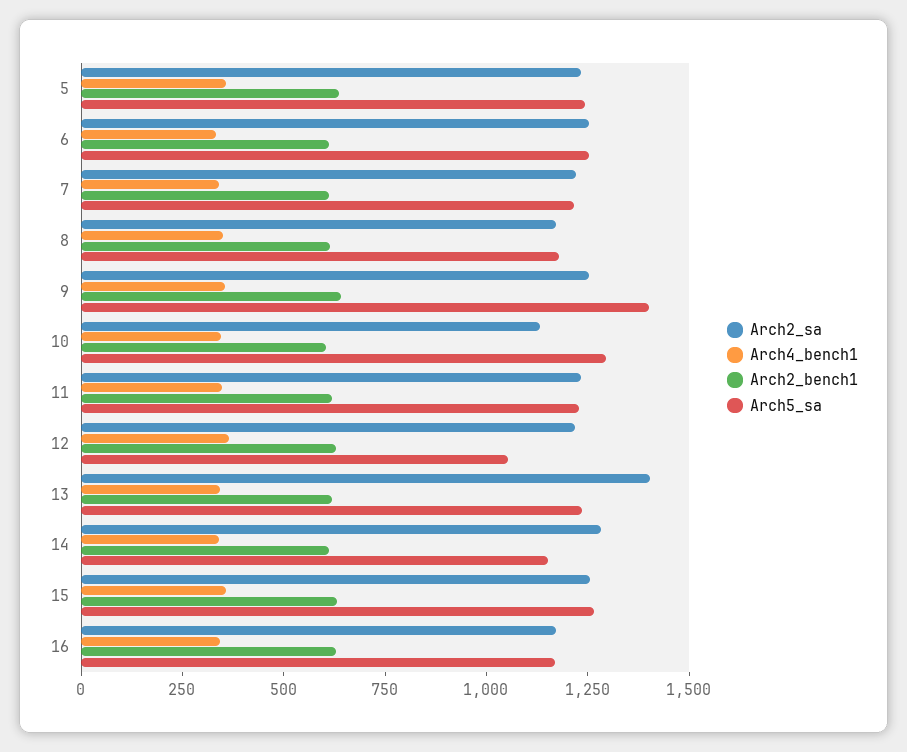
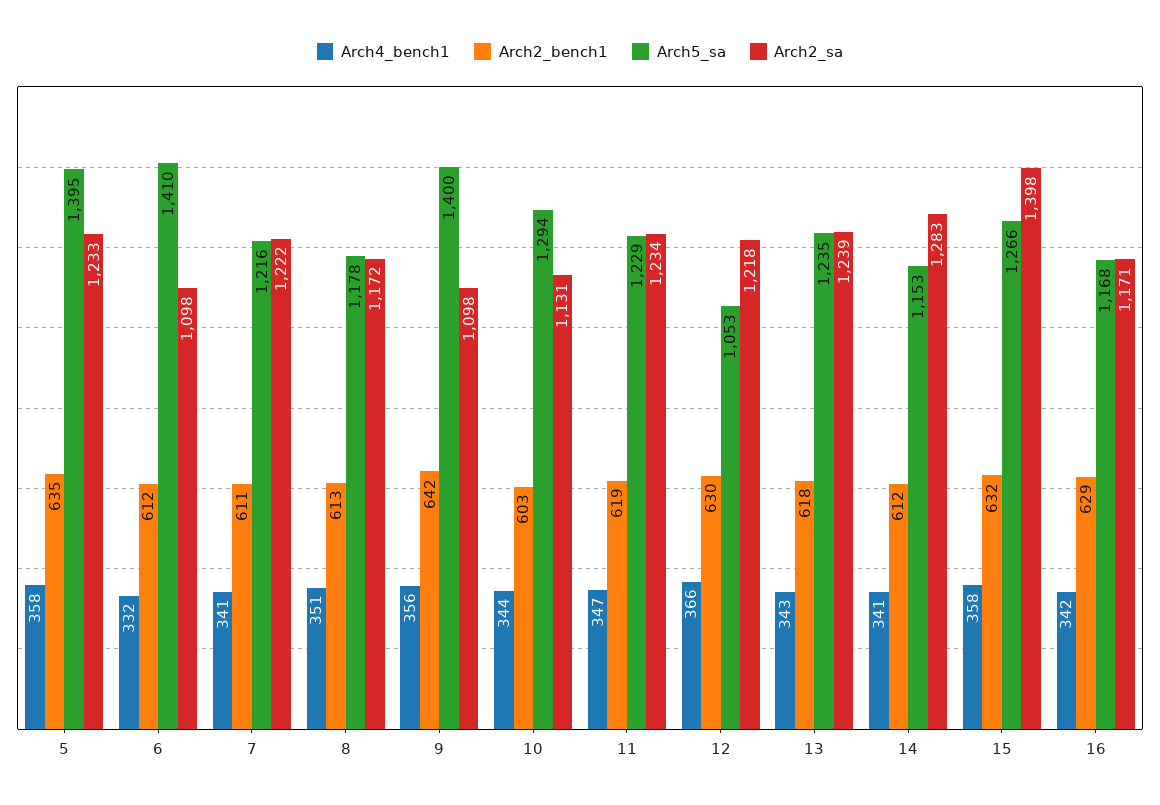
Arch5_sa, 5: 1250 -> 1395
Arch2_sa, 6: 1250 -> 1098
Arch5_sa, 6: 1250 -> 1410
Arch2_sa, 9: 1250 -> 1098
Arch2_sa, 13: 1400 -> 1239
Arch2_sa, 15: 1250 -> 1398

